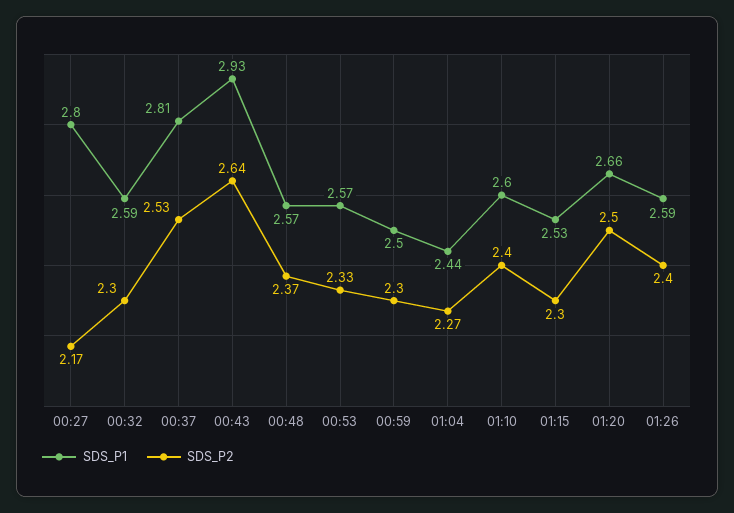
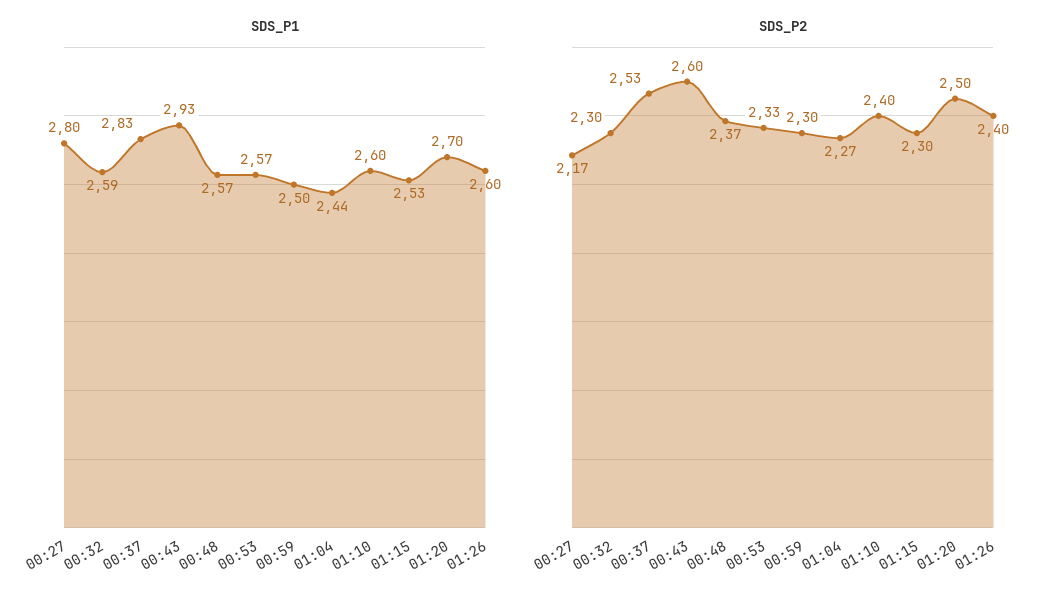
SDS_P1, 00:37: 2.81 -> 2.83
SDS_P2, 00:43: 2.64 -> 2.6
SDS_P1, 01:20: 2.66 -> 2.7
SDS_P1, 01:26: 2.59 -> 2.6

